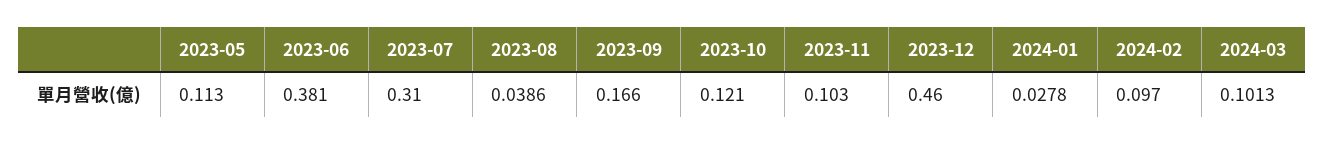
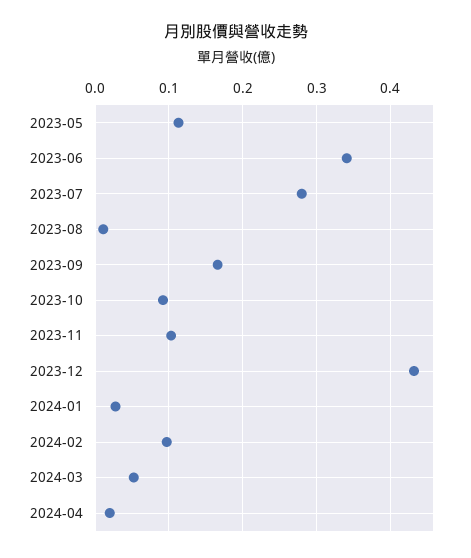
2023-06: 0.381 -> 0.34
2023-07: 0.31 -> 0.28
2023-08: 0.0386 -> 0.01
2023-10: 0.121 -> 0.09
2023-12: 0.46 -> 0.43
2024-03: 0.1013 -> 0.05
2024-04: none -> 0.02

